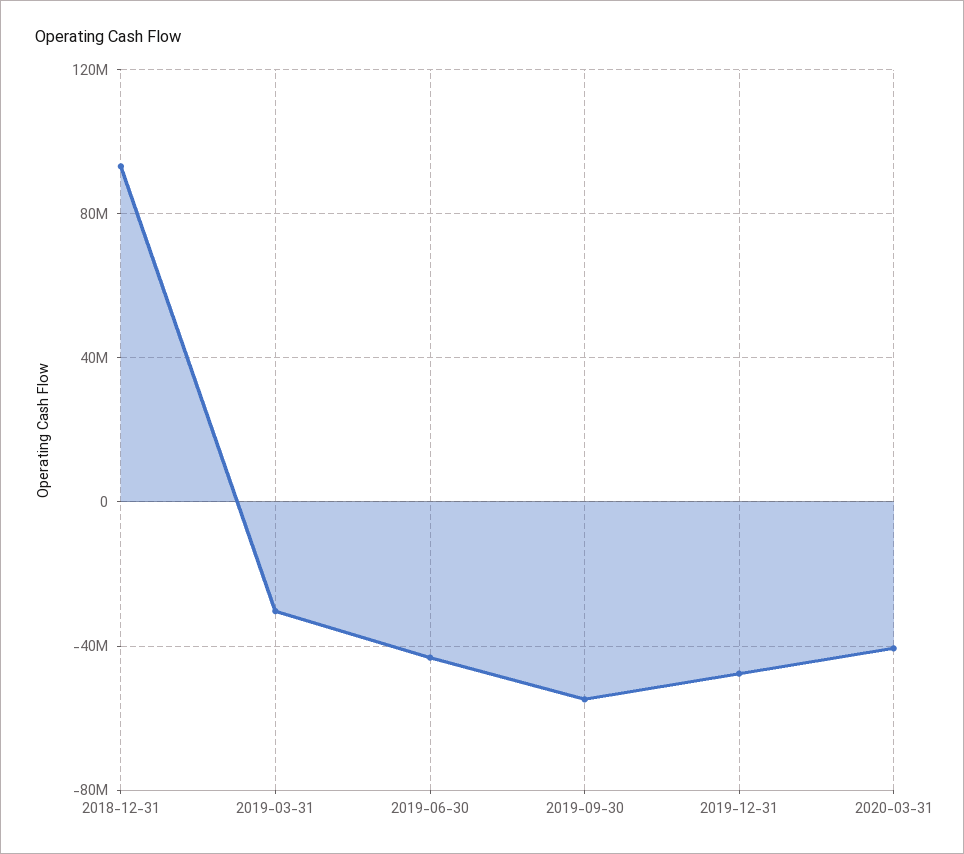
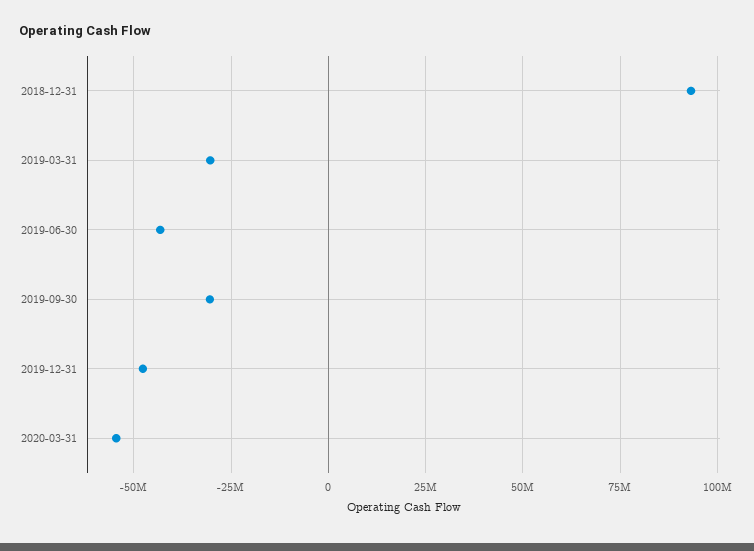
2019-09-30: -55000000 -> -30000000
2020-03-31: -40000000 -> -55000000

